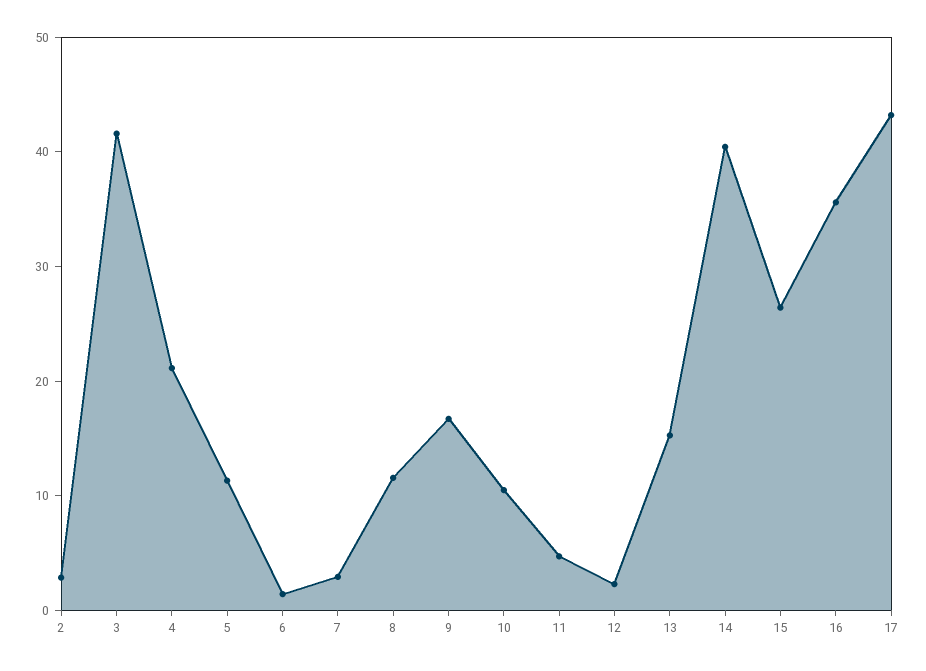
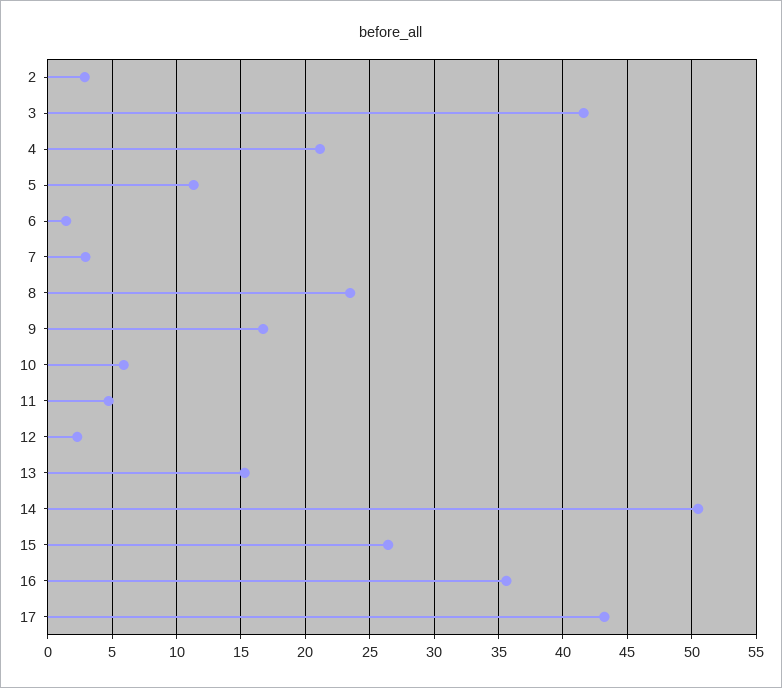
8: 12 -> 23.5
10: 10 -> 6
14: 40 -> 50.5

